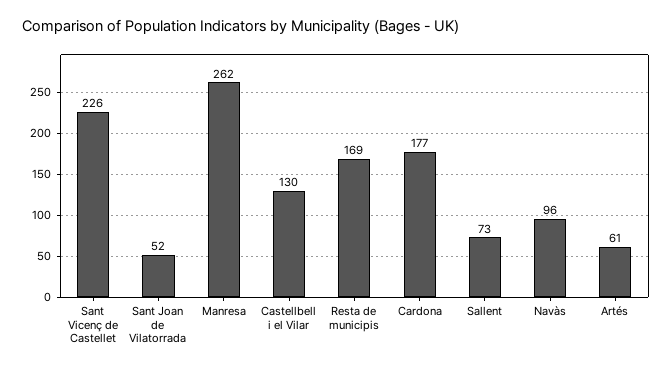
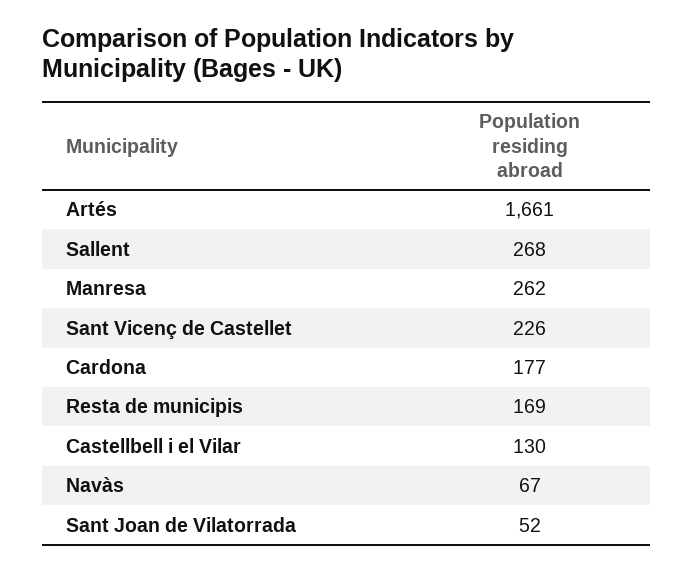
Sallent: 73 -> 268
Navàs: 96 -> 67
Artés: 61 -> 1661

